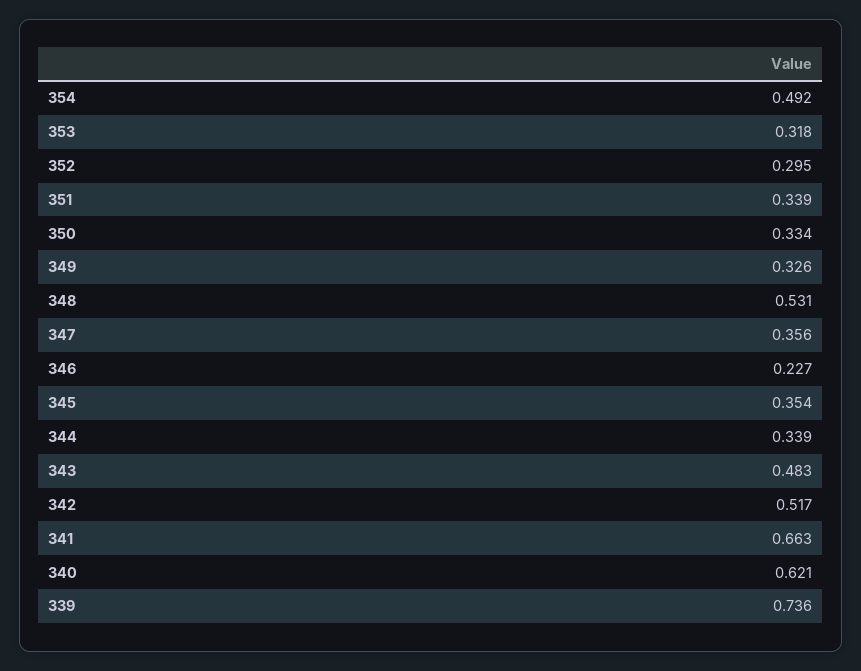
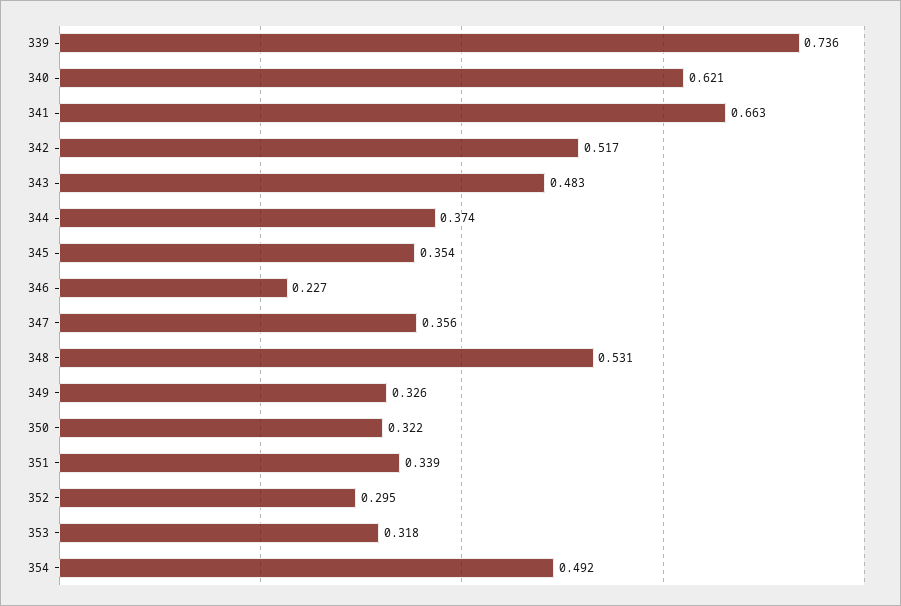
350: 0.334 -> 0.322
344: 0.339 -> 0.374

